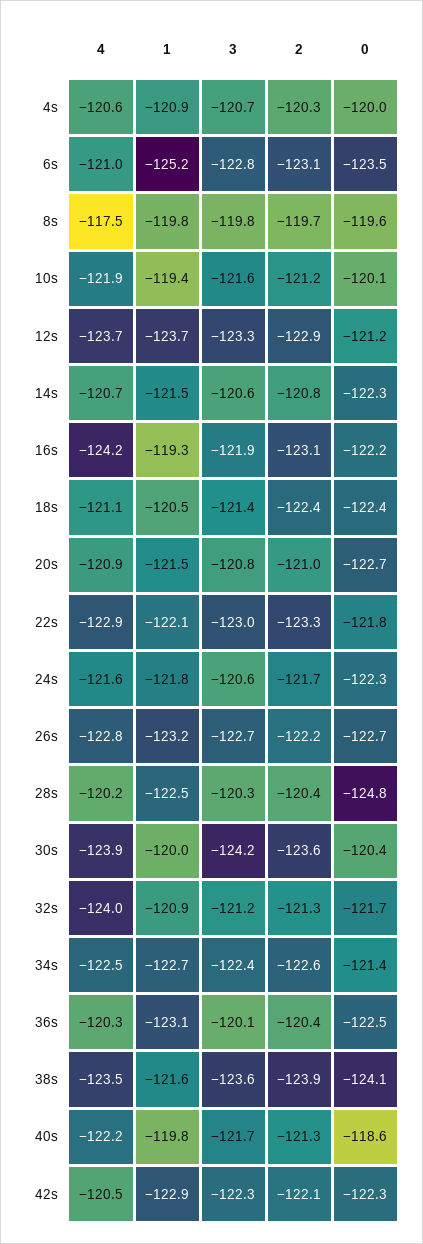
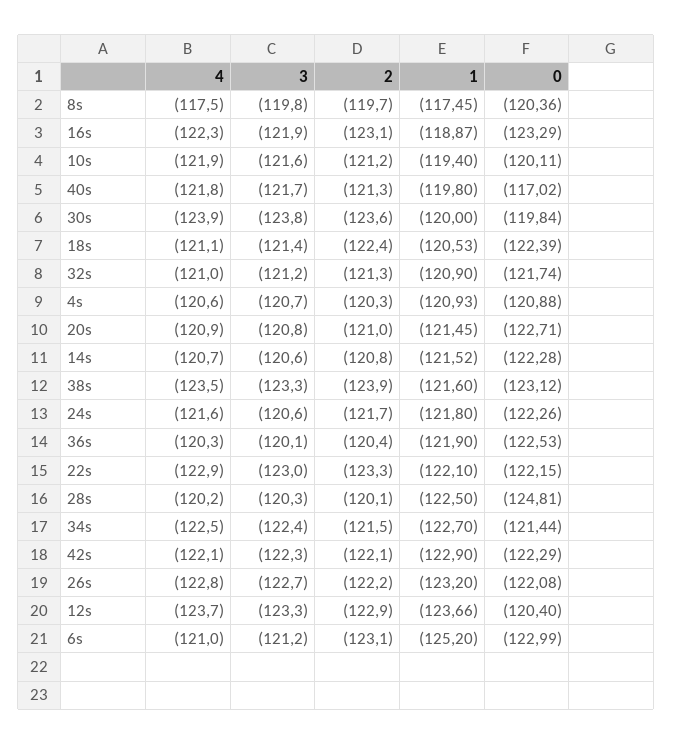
0, 4s: -120 -> -120.88
3, 6s: -122.8 -> -121.2
0, 6s: -123.5 -> -122.99
1, 8s: -119.8 -> -117.45
0, 8s: -119.6 -> -120.36
0, 12s: -121.2 -> -120.4
4, 16s: -124.2 -> -122.3
1, 16s: -119.3 -> -118.87
0, 16s: -122.2 -> -123.29
0, 22s: -121.8 -> -122.15
0, 26s: -122.7 -> -122.08
2, 28s: -120.4 -> -120.1
3, 30s: -124.2 -> -123.8
0, 30s: -120.4 -> -119.84
4, 32s: -124 -> -121
2, 34s: -122.6 -> -121.5
1, 36s: -123.1 -> -121.9
3, 38s: -123.6 -> -123.3
0, 38s: -124.1 -> -123.12
4, 40s: -122.2 -> -121.8
0, 40s: -118.6 -> -117.02
4, 42s: -120.5 -> -122.1

